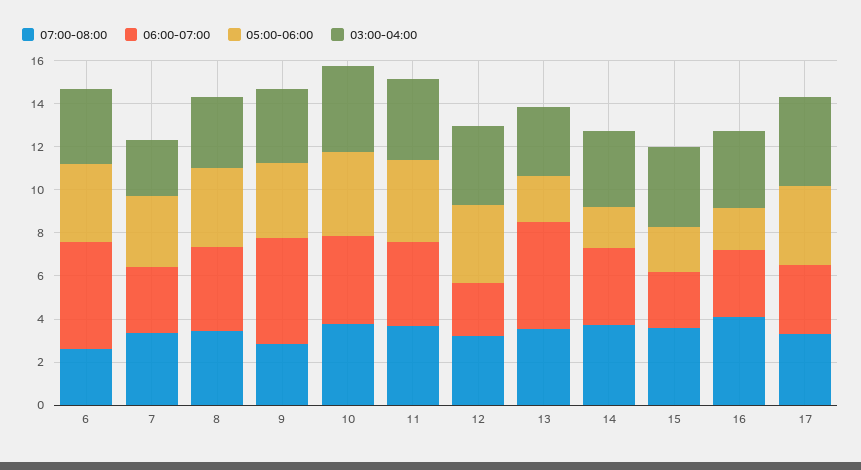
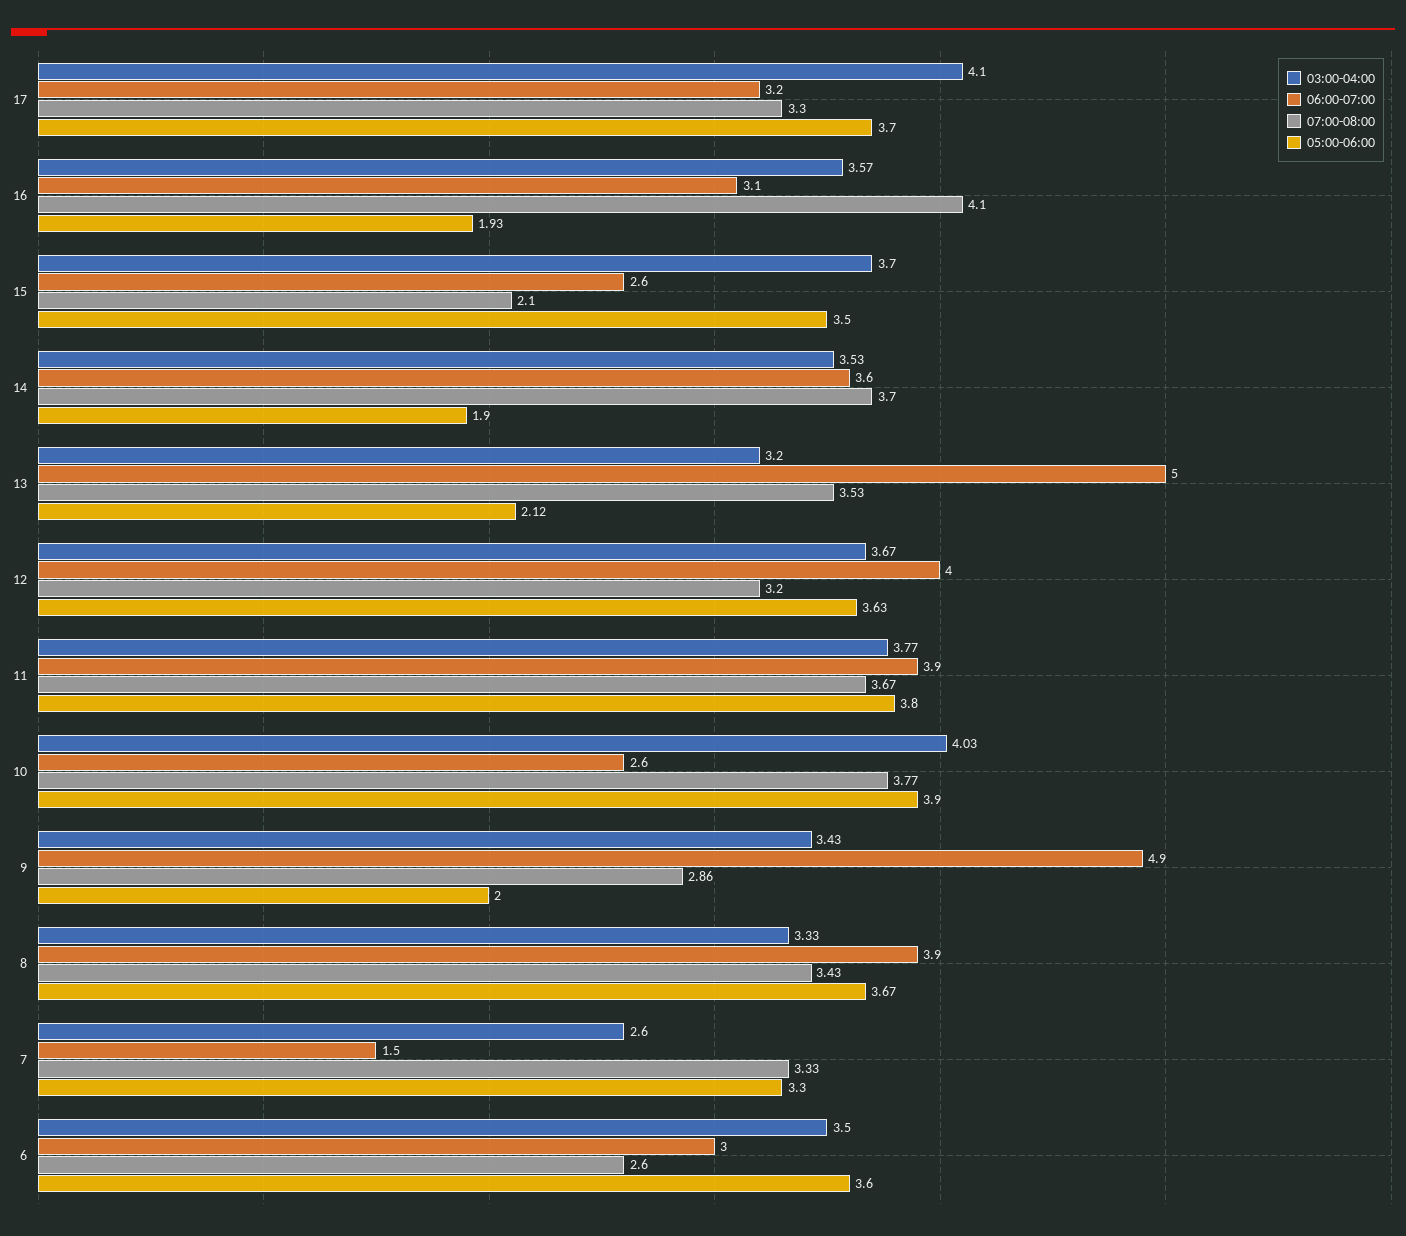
06:00-07:00, 6: 5 -> 3
06:00-07:00, 7: 3 -> 1.5
05:00-06:00, 9: 3.5 -> 2
06:00-07:00, 10: 4 -> 2.6
06:00-07:00, 12: 2.5 -> 4
07:00-08:00, 15: 3.5 -> 2.1
05:00-06:00, 15: 2 -> 3.5

